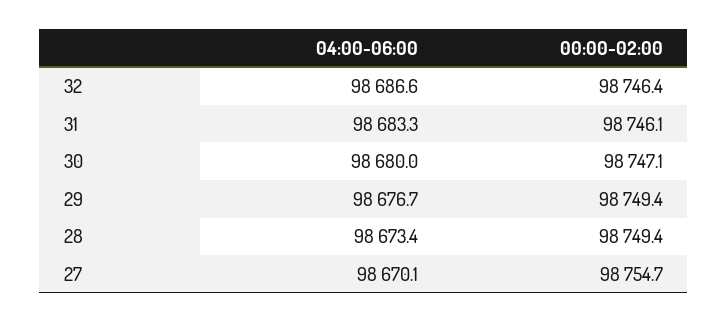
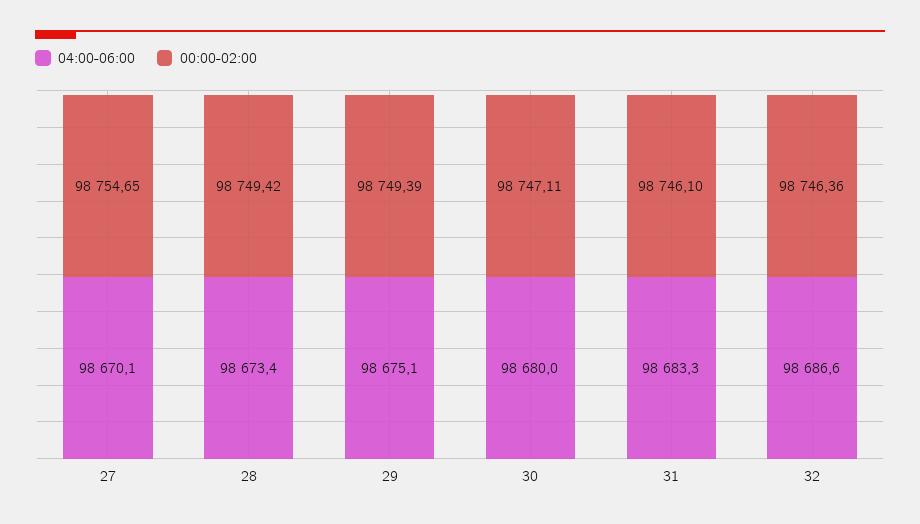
04:00-06:00, 29: 98676.7 -> 98675.1

